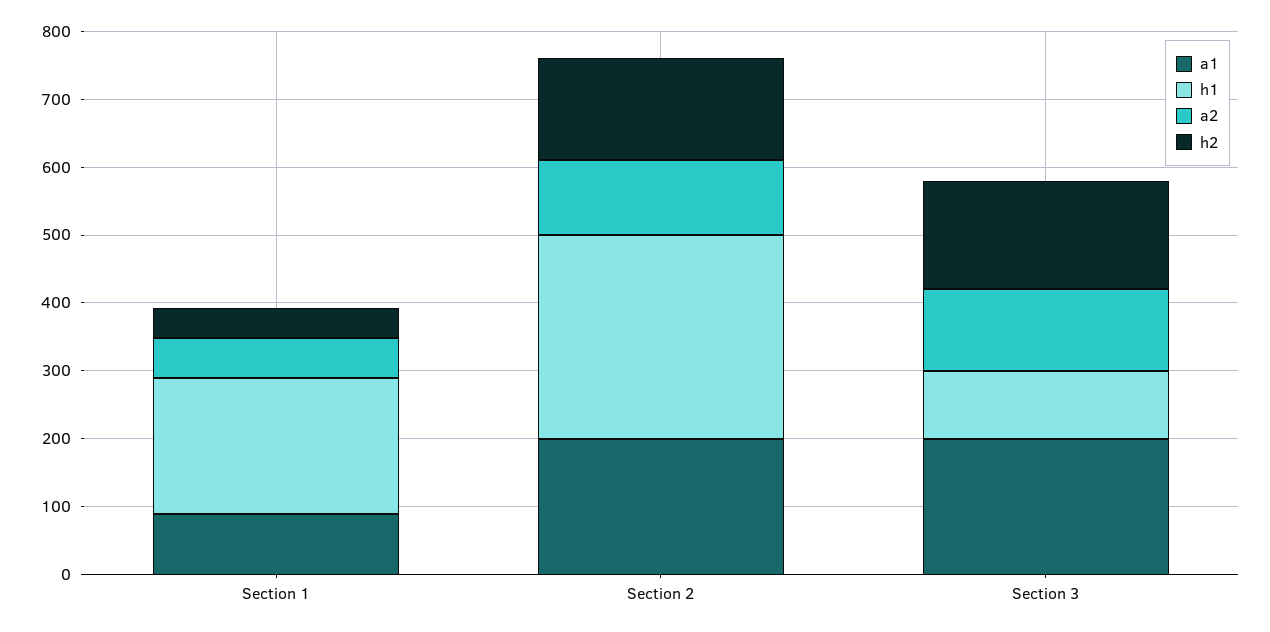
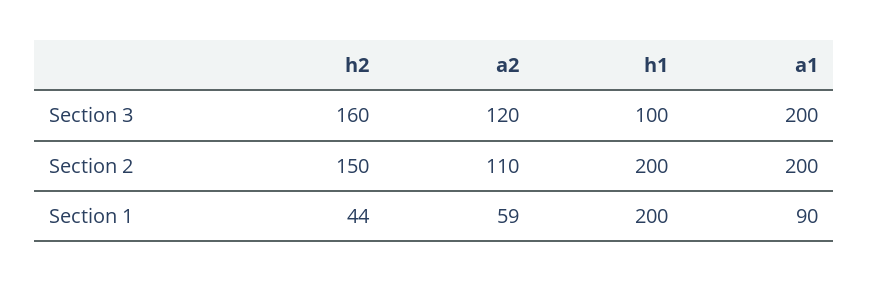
h1, Section 2: 300 -> 200

